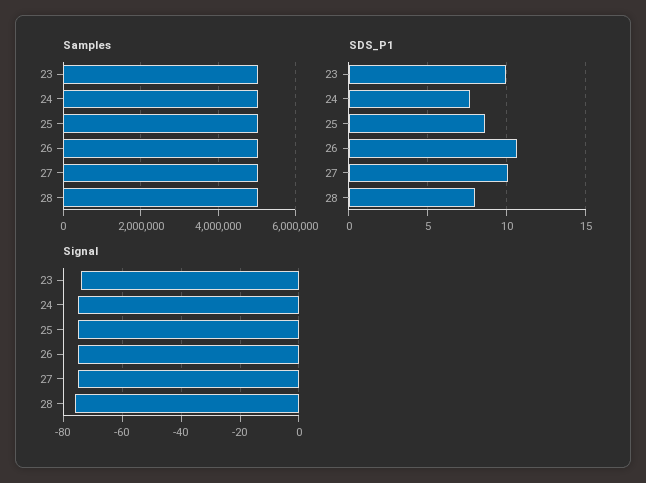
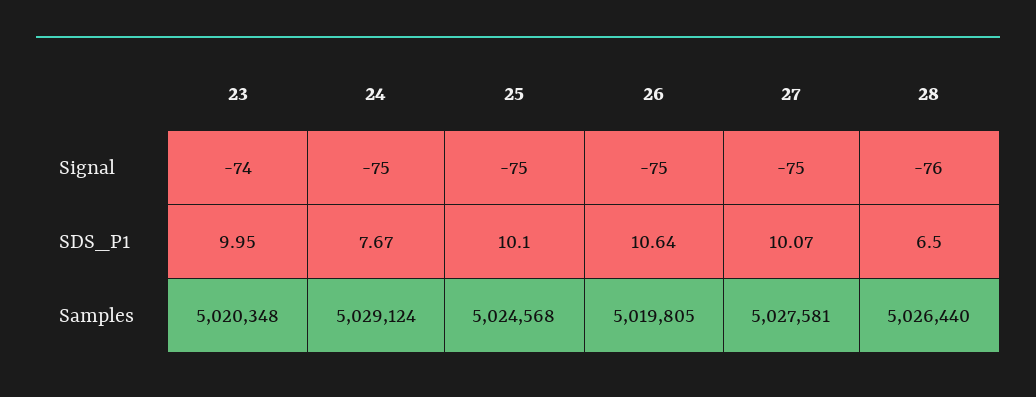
SDS_P1, 25: 8.5 -> 10.1
SDS_P1, 28: 8 -> 6.5

